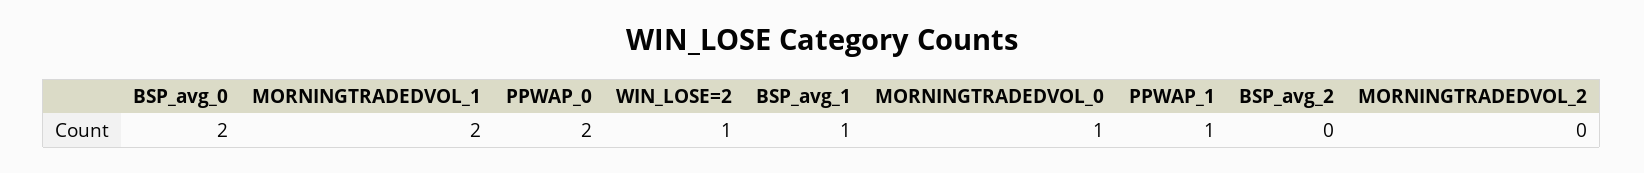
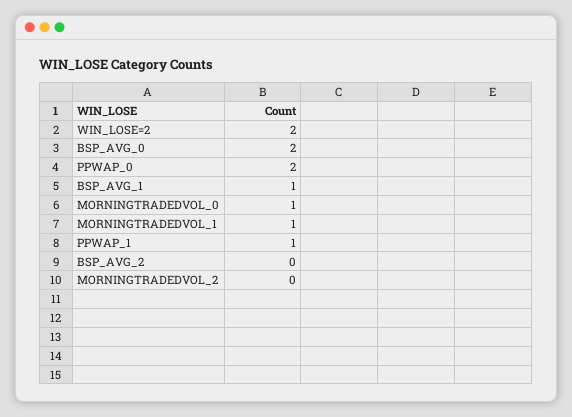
MORNINGTRADEDVOL_1: 2 -> 1
WIN_LOSE=2: 1 -> 2

